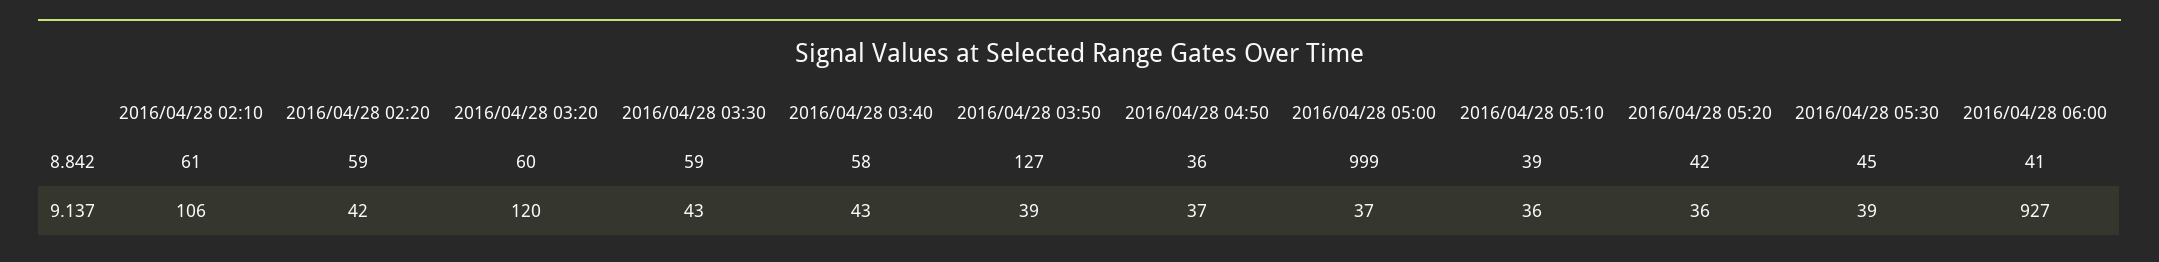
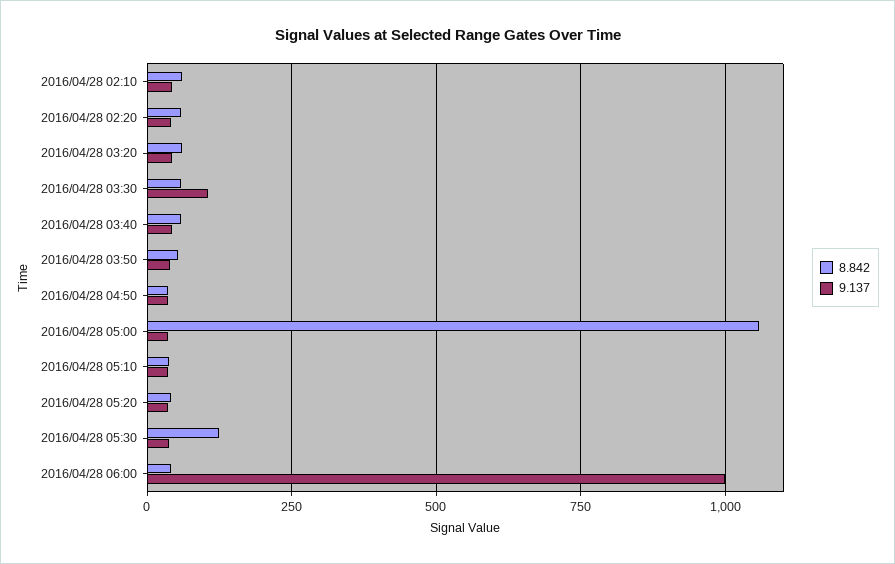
8.842, 2016/04/28 03:50: 127 -> 50
8.842, 2016/04/28 05:00: 999 -> 1050
8.842, 2016/04/28 05:30: 45 -> 125
9.137, 2016/04/28 02:10: 106 -> 50
9.137, 2016/04/28 03:20: 120 -> 50
9.137, 2016/04/28 03:30: 43 -> 100
9.137, 2016/04/28 06:00: 927 -> 1000

